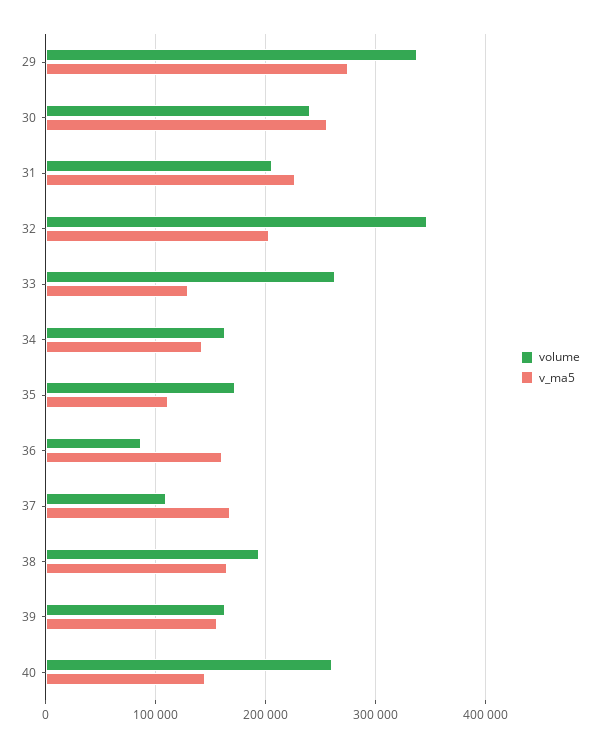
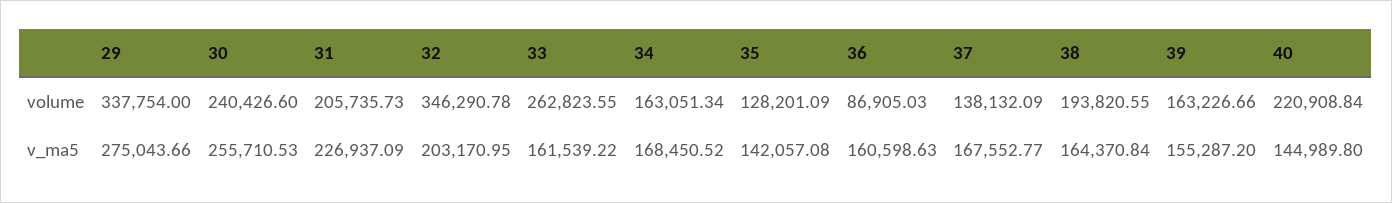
v_ma5, 33: 130000 -> 161539.22
v_ma5, 34: 140000 -> 168450.52
volume, 35: 170000 -> 128201.09
v_ma5, 35: 110000 -> 142057.08
volume, 37: 110000 -> 138132.09
volume, 40: 260000 -> 220908.84

